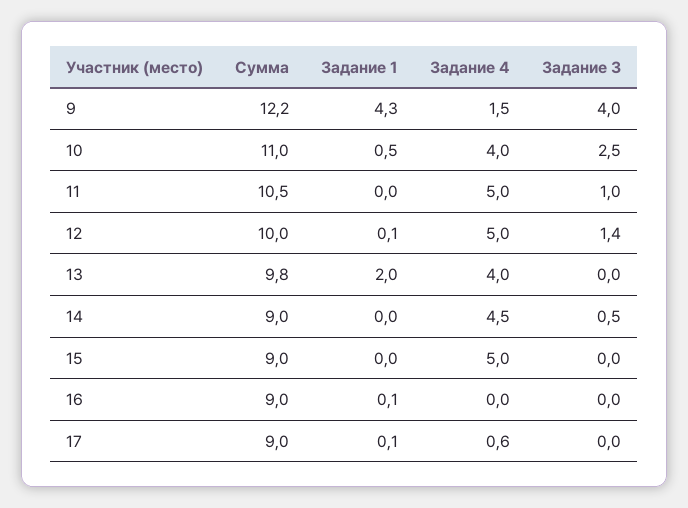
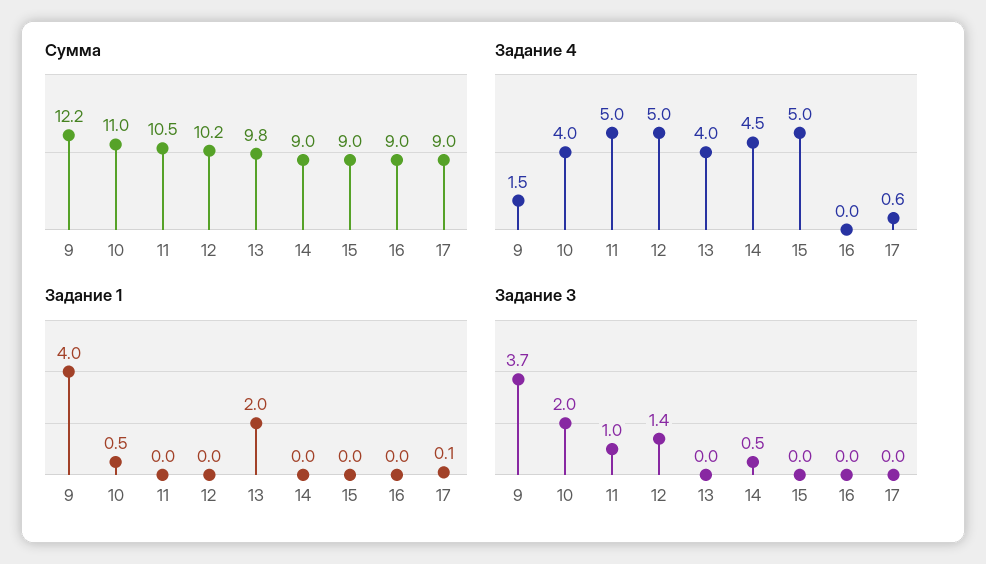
Задание 1, 9: 4.3 -> 4
Задание 3, 9: 4 -> 3.7
Задание 3, 10: 2.5 -> 2
Сумма, 12: 10 -> 10.2
Задание 1, 12: 0.1 -> 0
Задание 1, 16: 0.1 -> 0

